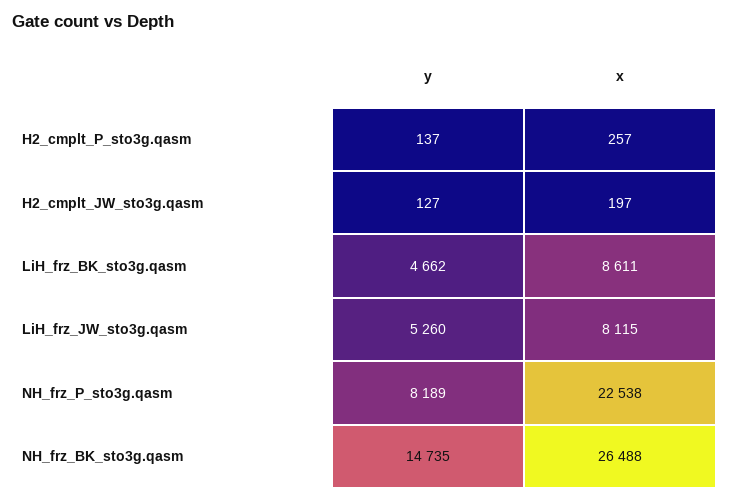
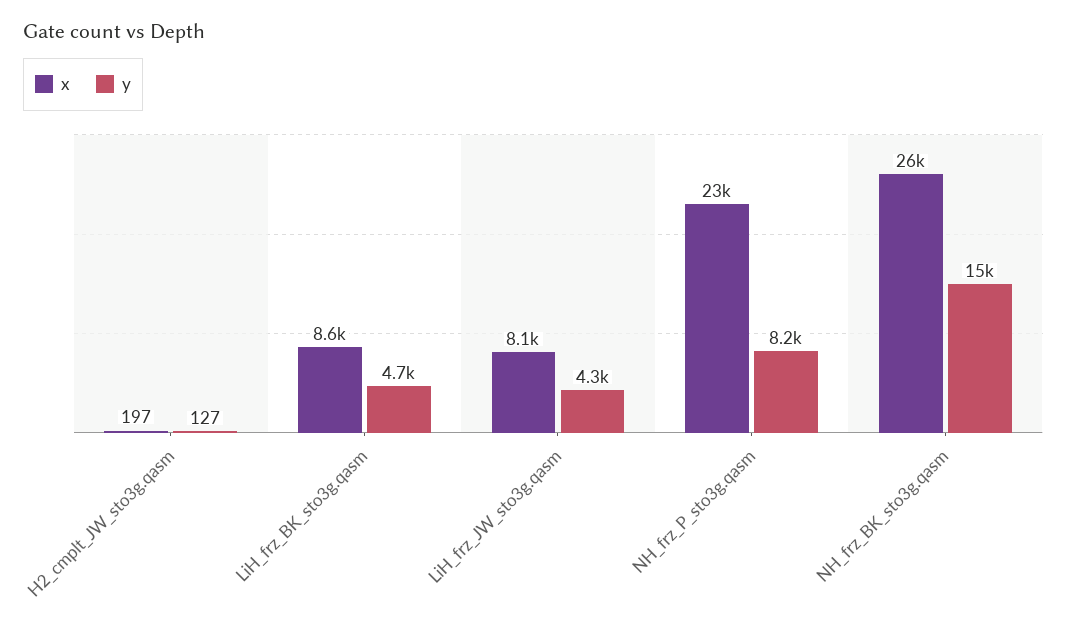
y, H2_cmplt_P_sto3g.qasm: 137 -> none
x, H2_cmplt_P_sto3g.qasm: 257 -> none
y, LiH_frz_JW_sto3g.qasm: 5260 -> 4300

